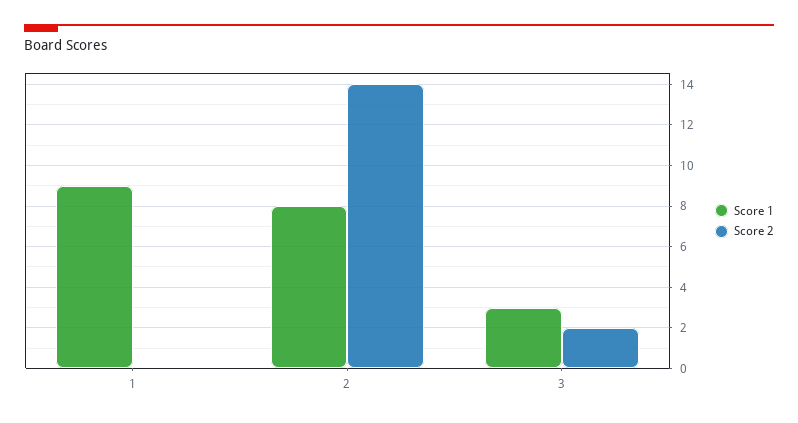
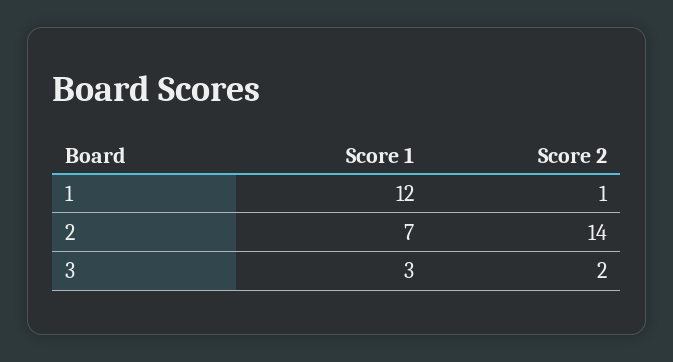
Score 1, 1: 9 -> 12
Score 2, 1: 0 -> 1
Score 1, 2: 8 -> 7

